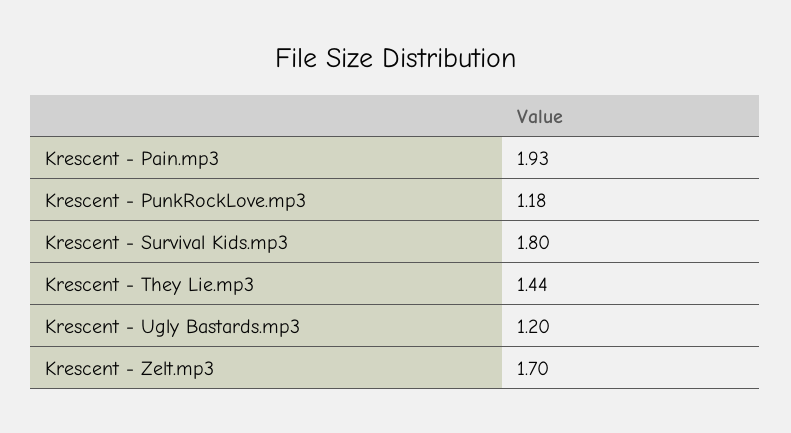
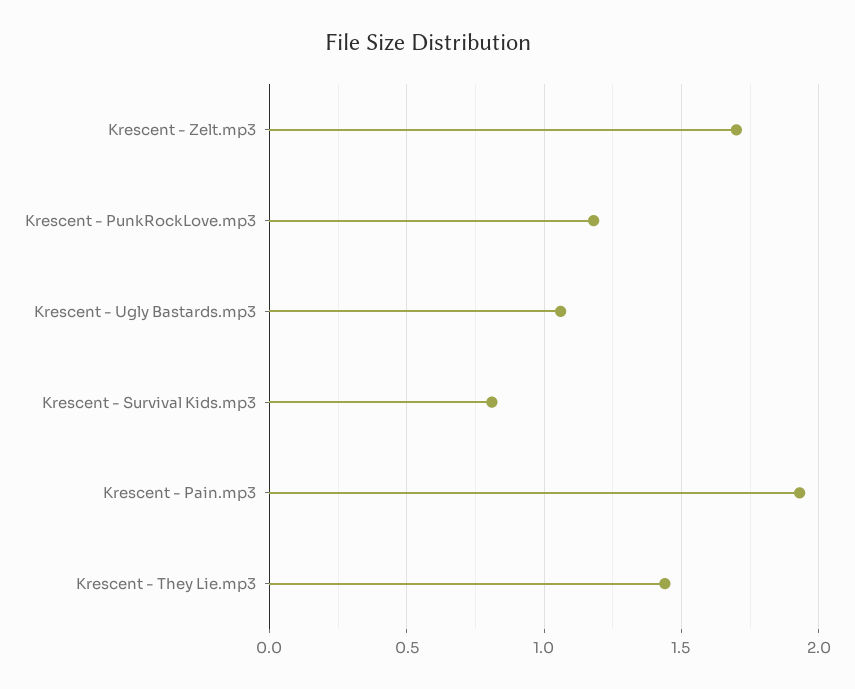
Krescent - Survival Kids.mp3: 1.8 -> 0.8
Krescent - Ugly Bastards.mp3: 1.2 -> 1.05

